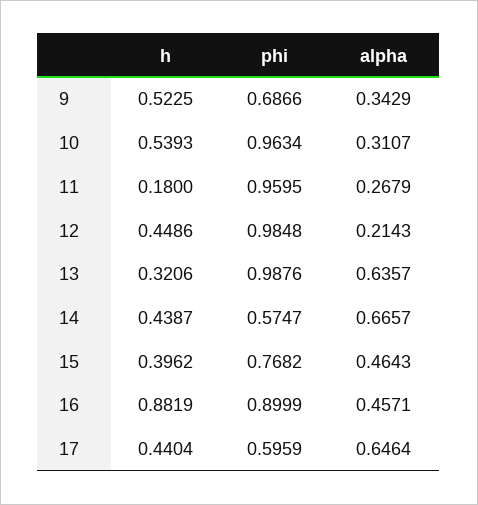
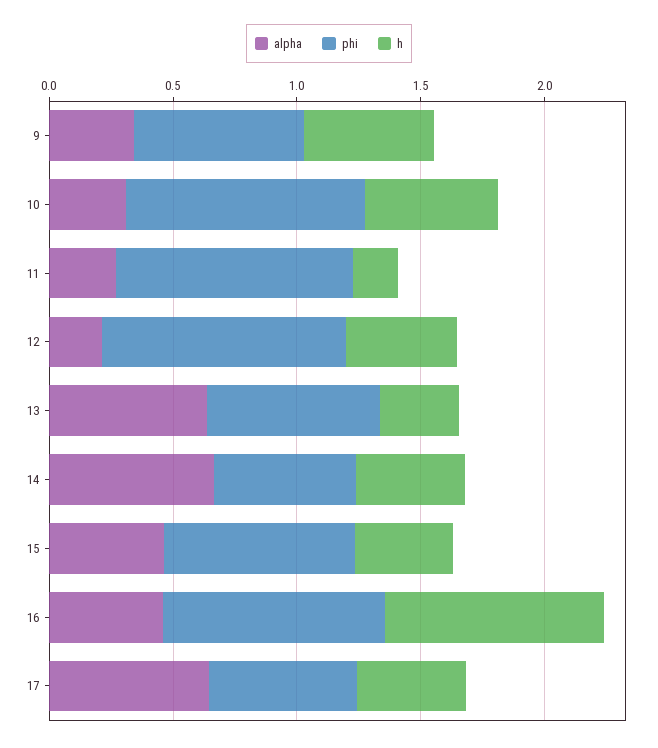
phi, 13: 0.9876 -> 0.7

